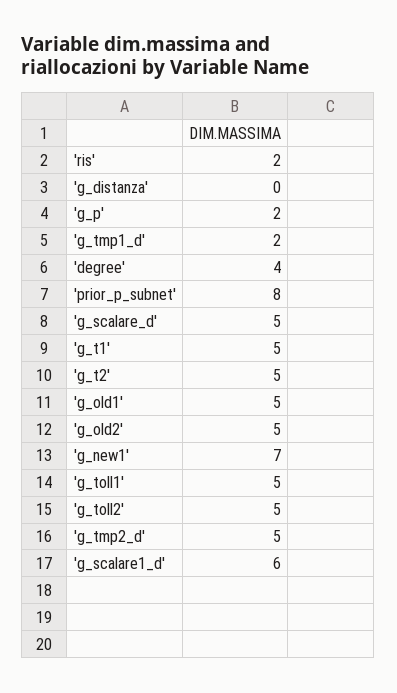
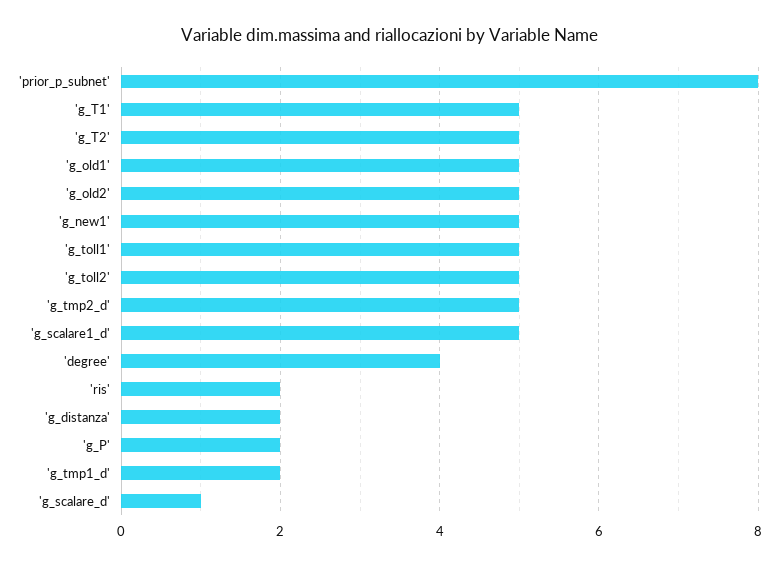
'g_distanza': 0 -> 2
'g_scalare_d': 5 -> 1
'g_new1': 7 -> 5
'g_scalare1_d': 6 -> 5

